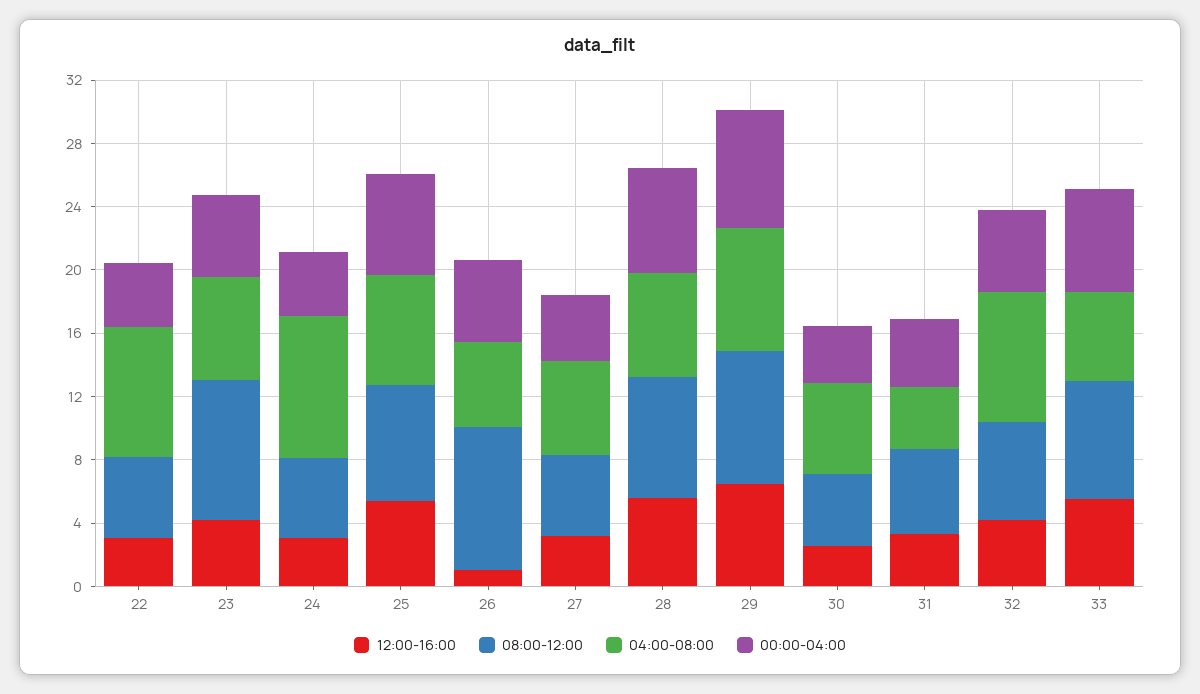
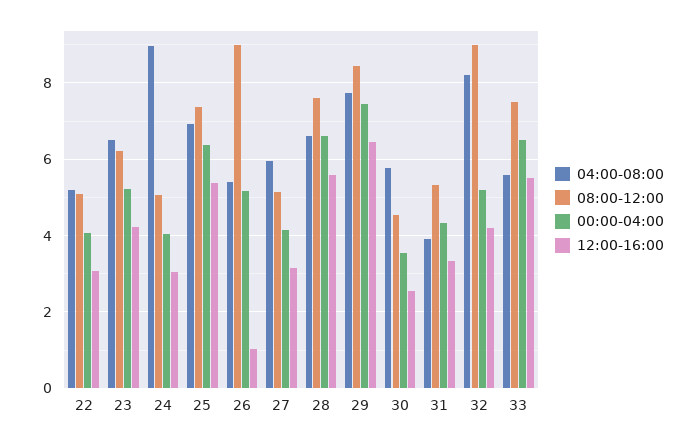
04:00-08:00, 22: 8 -> 5.2
08:00-12:00, 23: 9 -> 6.2
08:00-12:00, 32: 6 -> 9

